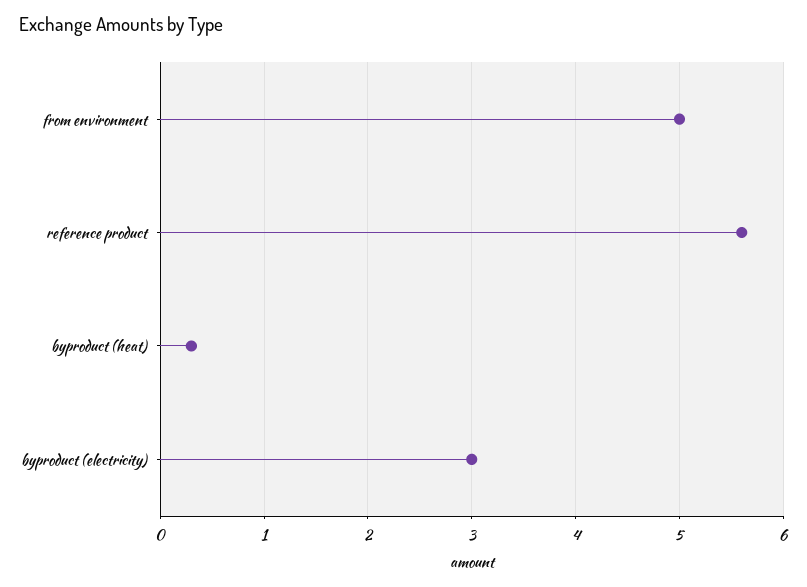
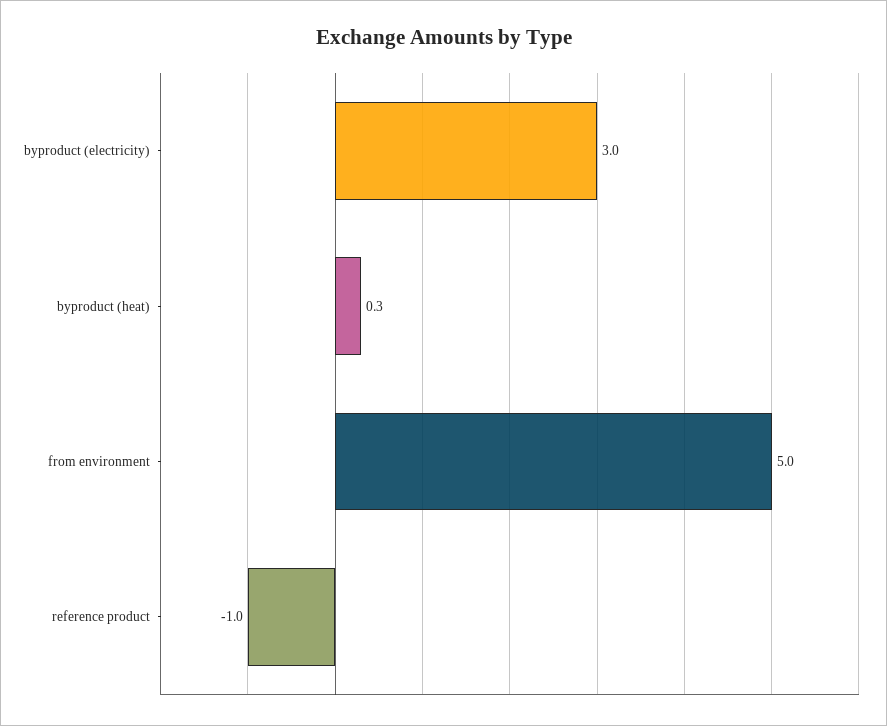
reference product: 5.6 -> -1

